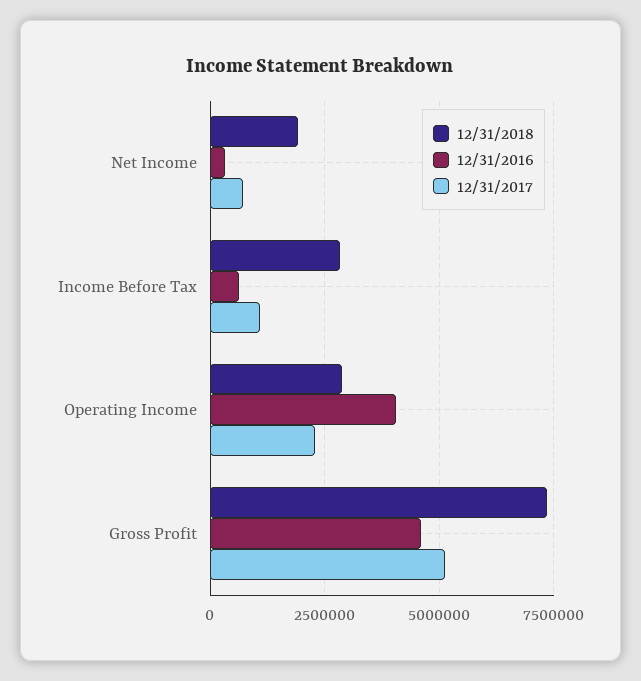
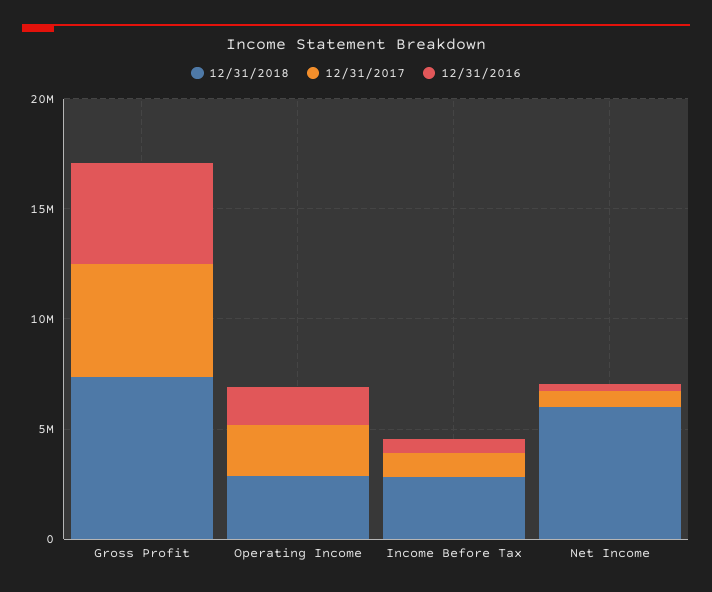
12/31/2018, Net Income: 2000000 -> 6000000
12/31/2016, Operating Income: 4000000 -> 2000000

